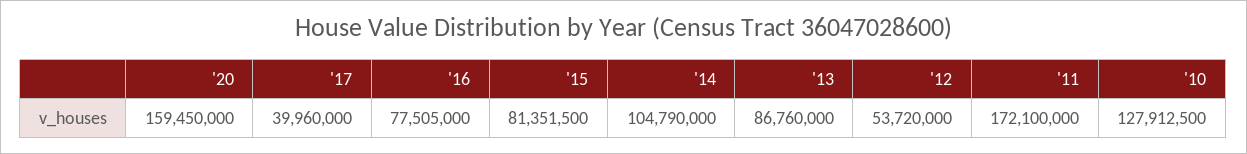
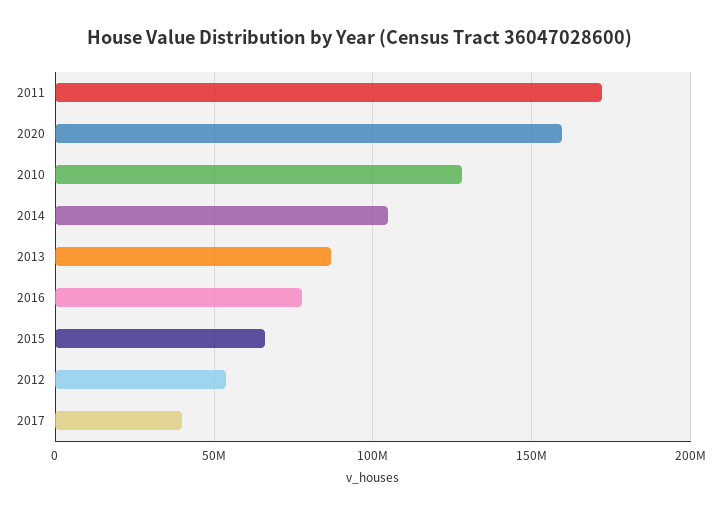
'15: 81351500 -> 65000000

